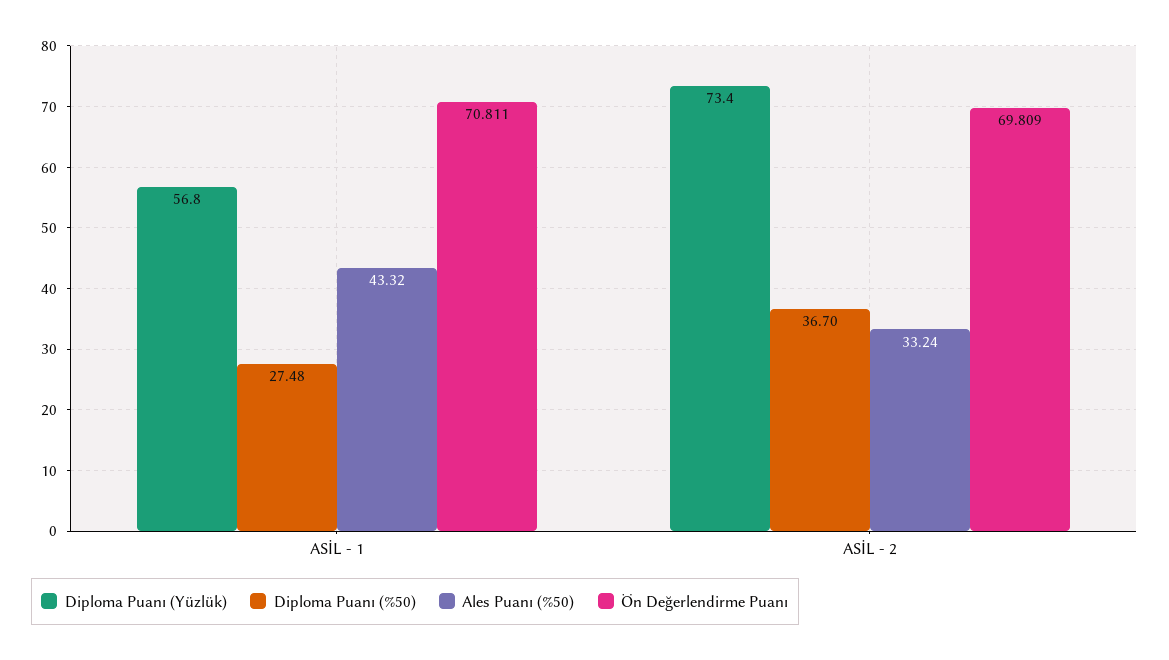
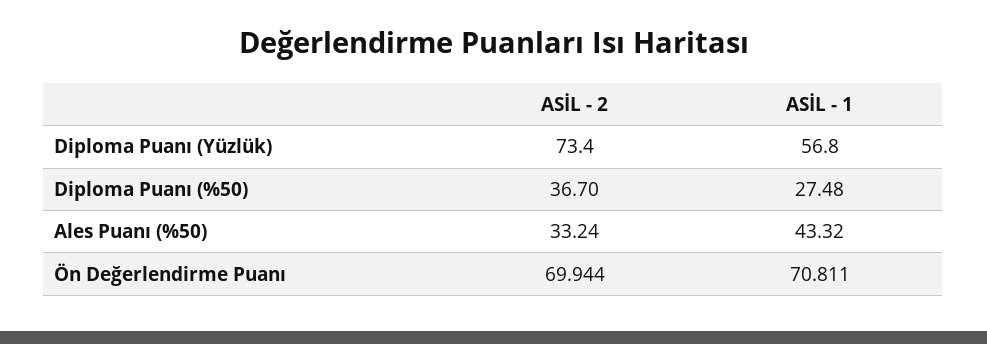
Ön Değerlendirme Puanı, ASİL - 2: 69.809 -> 69.944

